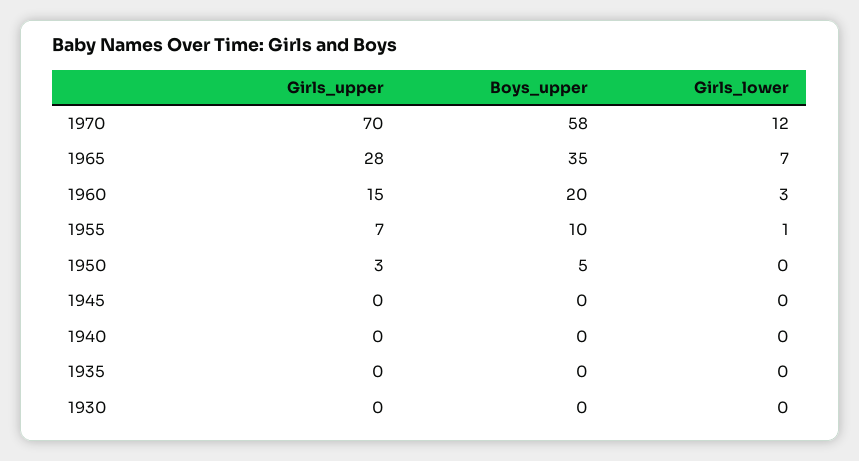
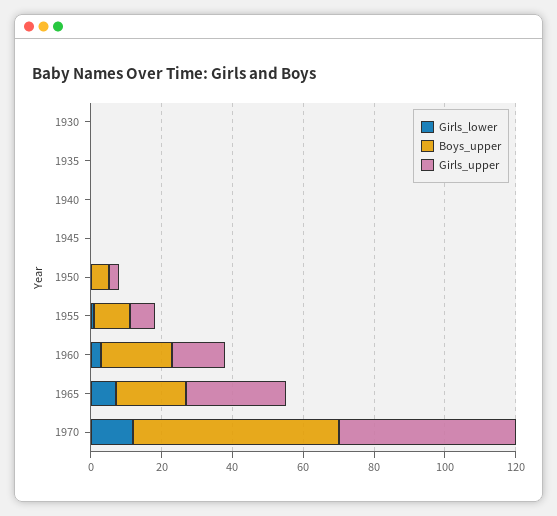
Girls_upper, 1970: 70 -> 50
Boys_upper, 1965: 35 -> 20

